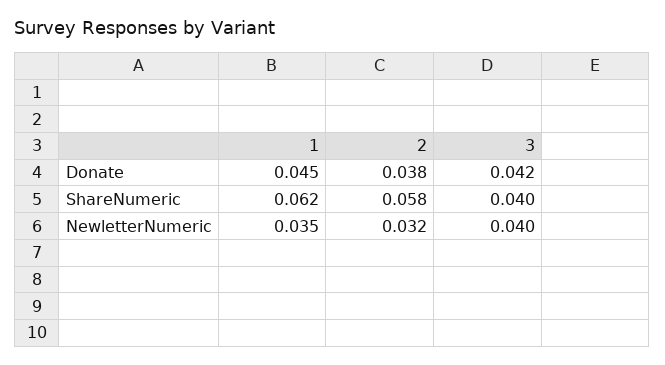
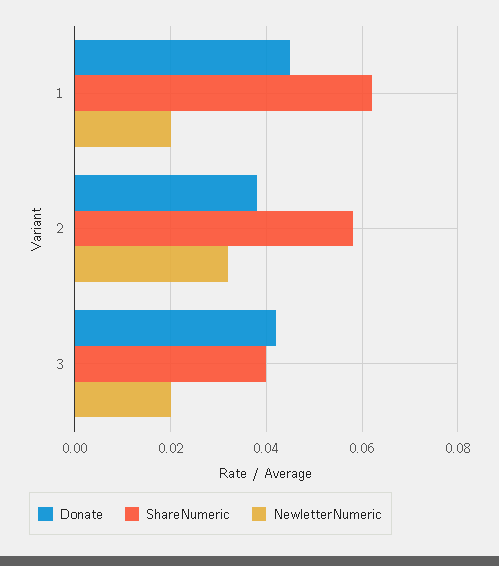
NewletterNumeric, 1: 0.035 -> 0.02
NewletterNumeric, 3: 0.04 -> 0.02

